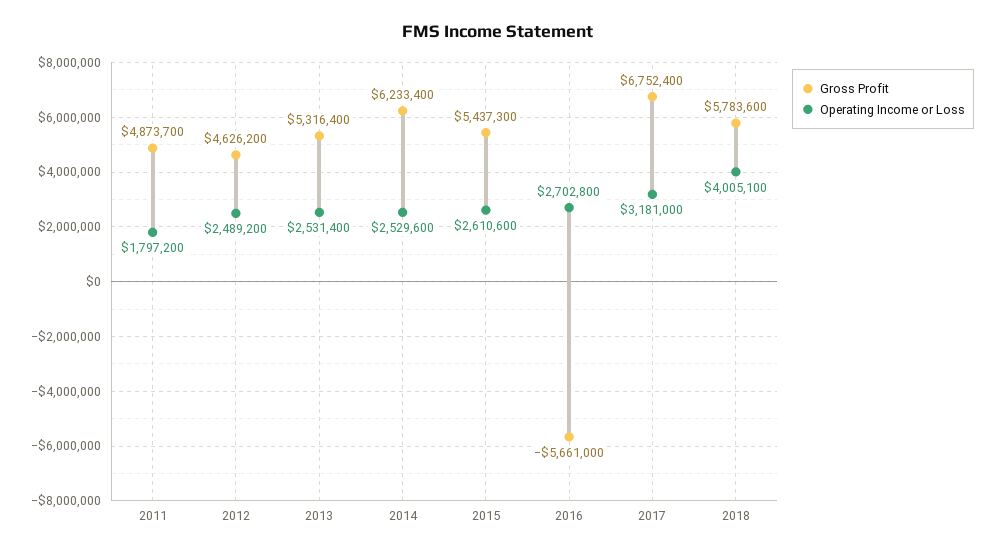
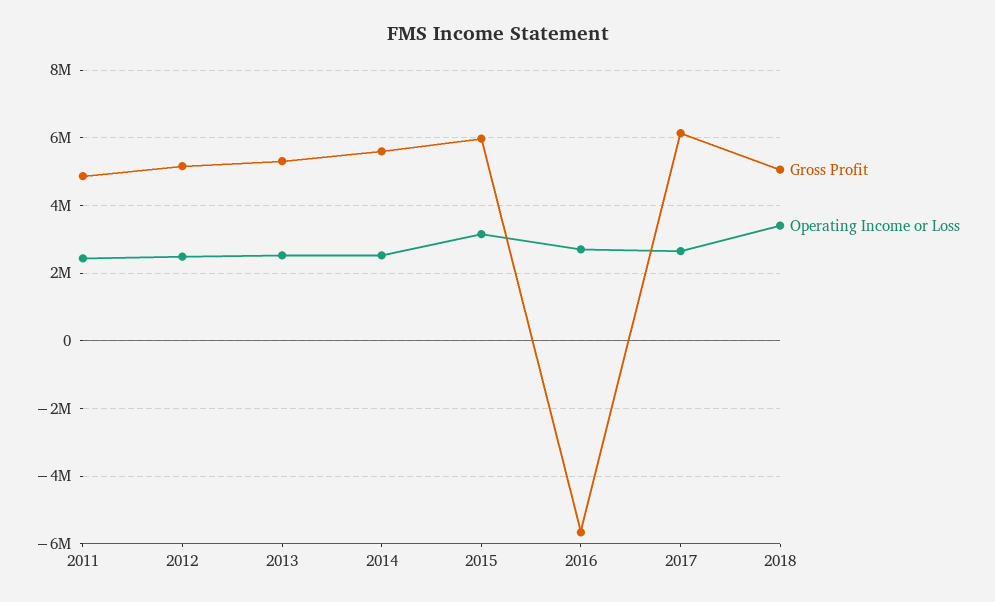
Operating Income or Loss, 2011: 1797200 -> 2400000
Gross Profit, 2012: 4626200 -> 5200000
Gross Profit, 2014: 6233400 -> 5600000
Gross Profit, 2015: 5437300 -> 6000000
Operating Income or Loss, 2015: 2610600 -> 3200000
Gross Profit, 2017: 6752400 -> 6200000
Operating Income or Loss, 2017: 3181000 -> 2600000
Gross Profit, 2018: 5783600 -> 5000000
Operating Income or Loss, 2018: 4005100 -> 3400000

